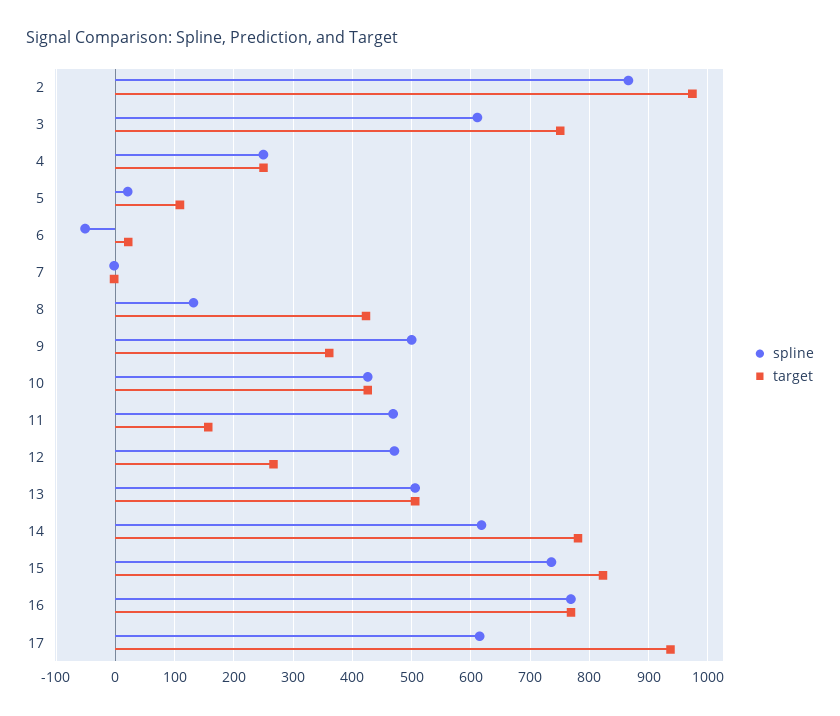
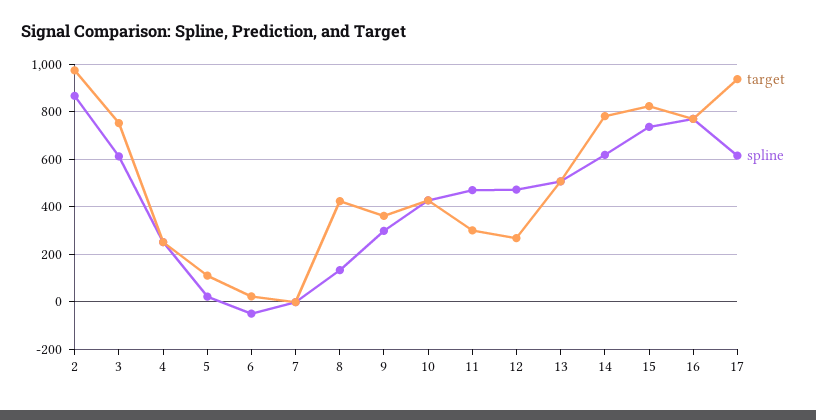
spline, 9: 500 -> 300
target, 11: 160 -> 300

